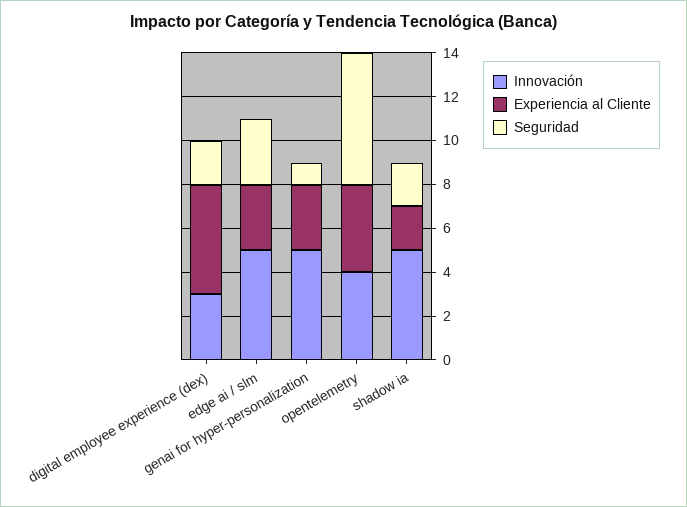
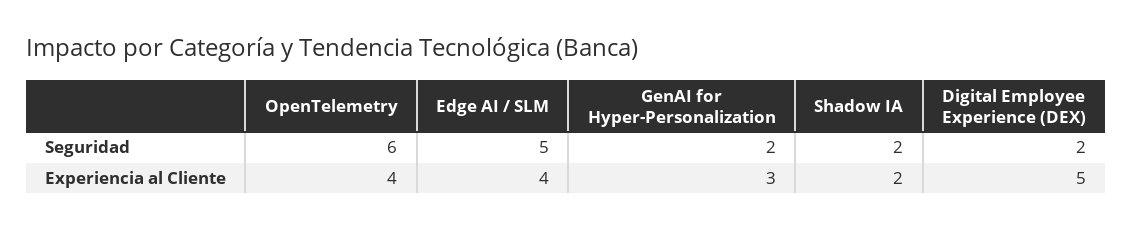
Innovación, digital employee experience (dex): 3 -> none
Innovación, edge ai / slm: 5 -> none
Experiencia al Cliente, edge ai / slm: 3 -> 4
Seguridad, edge ai / slm: 3 -> 5
Innovación, genai for hyper-personalization: 5 -> none
Seguridad, genai for hyper-personalization: 1 -> 2
Innovación, opentelemetry: 4 -> none
Innovación, shadow ia: 5 -> none

